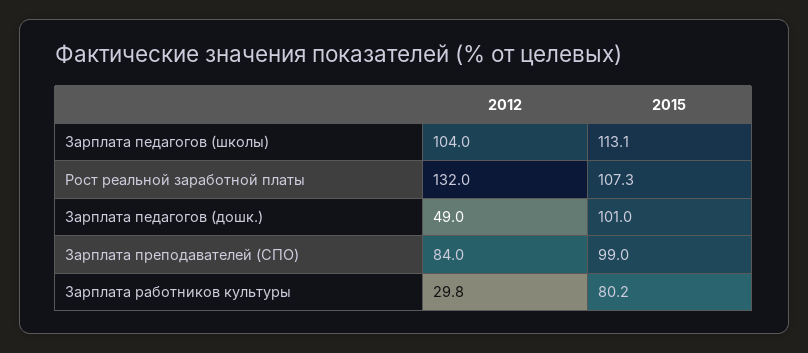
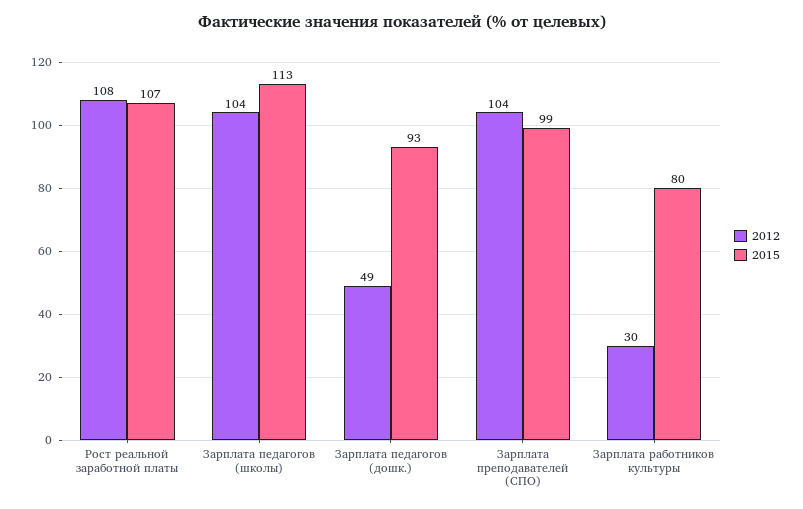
2012, Рост реальной заработной платы: 132 -> 108
2015, Зарплата педагогов (дошк.): 101 -> 93
2012, Зарплата преподавателей (СПО): 84 -> 104

